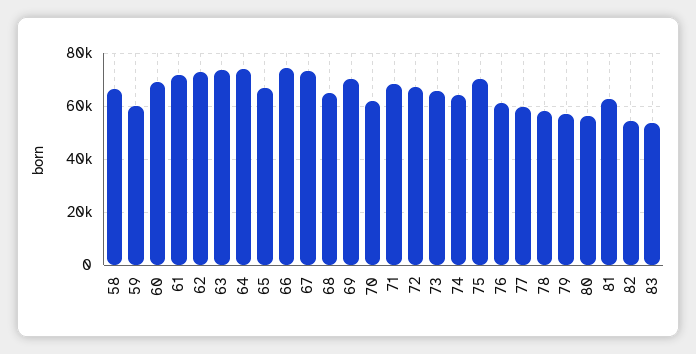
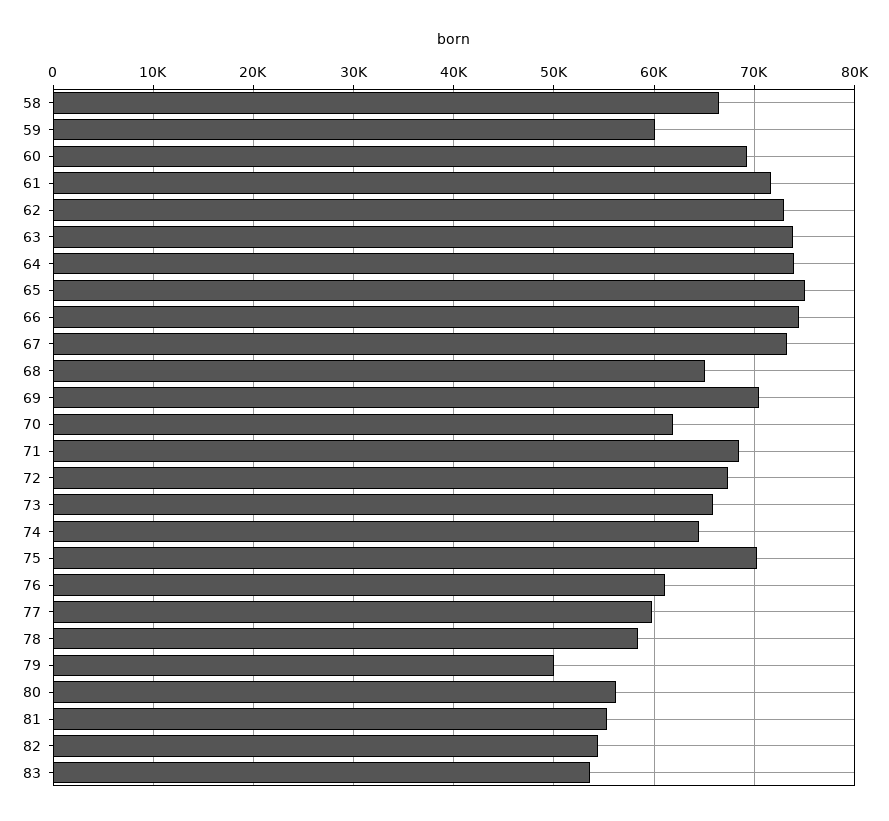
65: 67500 -> 75000
79: 57500 -> 50000
81: 62500 -> 55000

